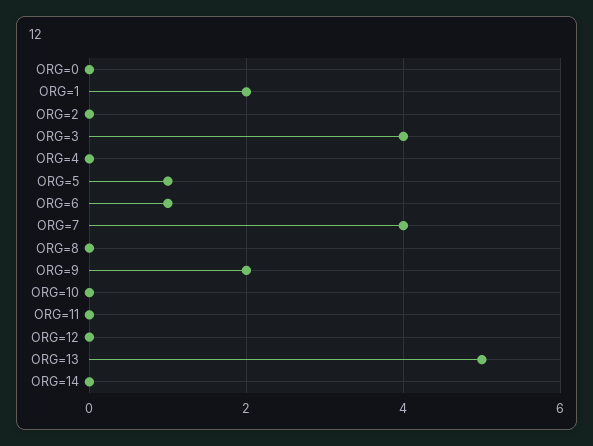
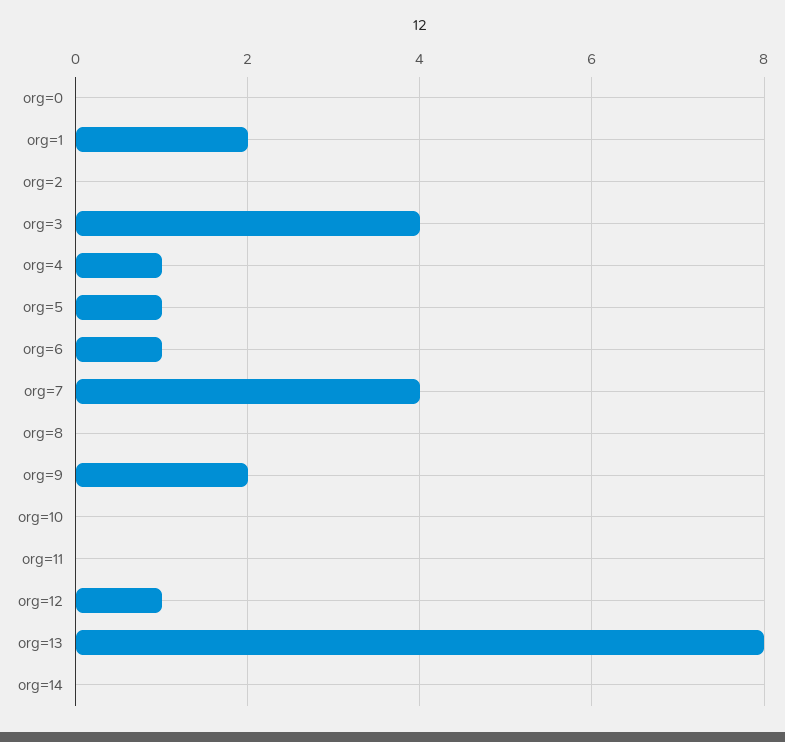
ORG=4: 0 -> 1
ORG=12: 0 -> 1
ORG=13: 5 -> 8

